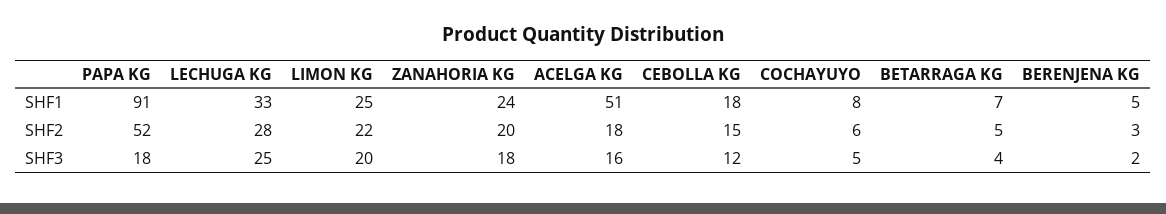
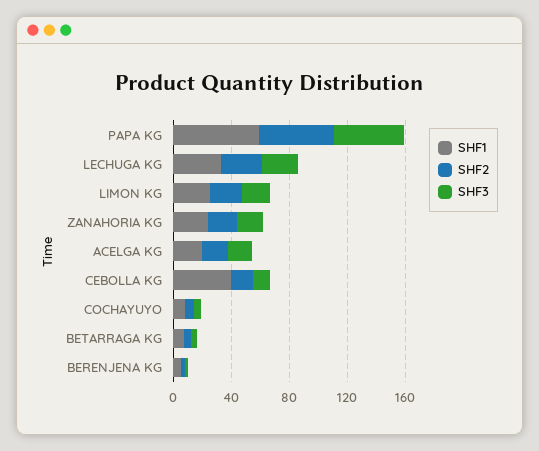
SHF1, PAPA KG: 91 -> 60
SHF1, ACELGA KG: 51 -> 20
SHF1, CEBOLLA KG: 18 -> 40
SHF3, PAPA KG: 18 -> 50

